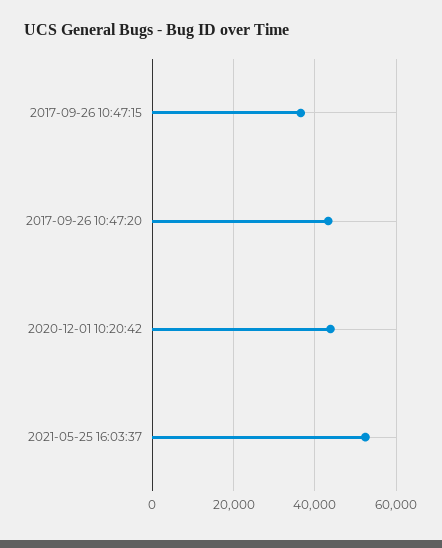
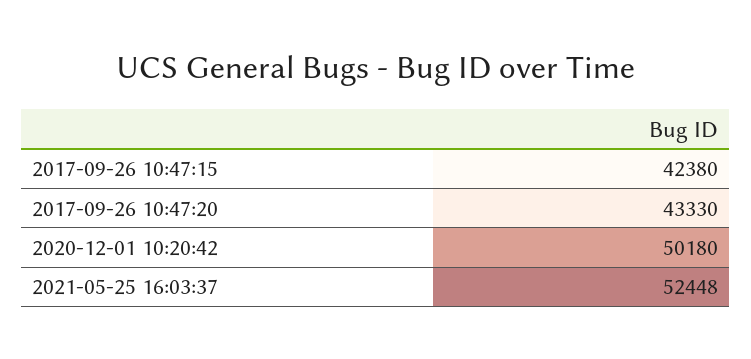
2017-09-26 10:47:15: 36000 -> 42380
2020-12-01 10:20:42: 44000 -> 50180

